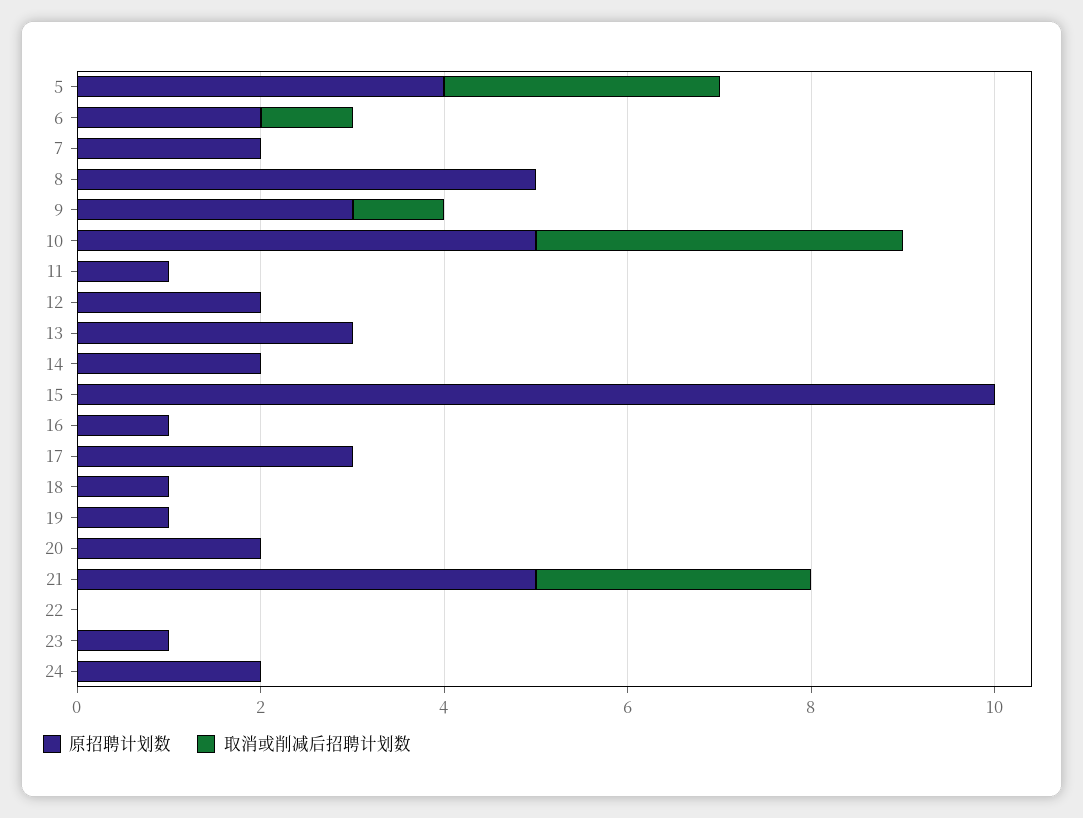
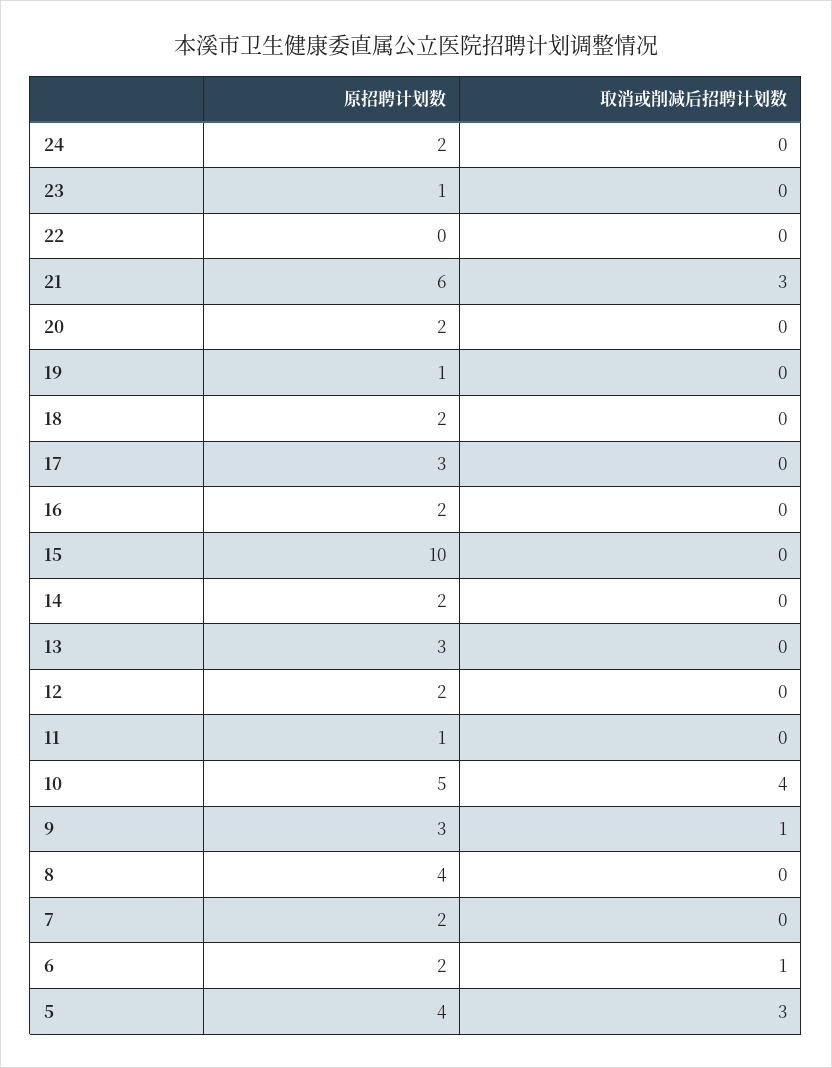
原招聘计划数, 8: 5 -> 4
原招聘计划数, 16: 1 -> 2
原招聘计划数, 18: 1 -> 2
原招聘计划数, 21: 5 -> 6

